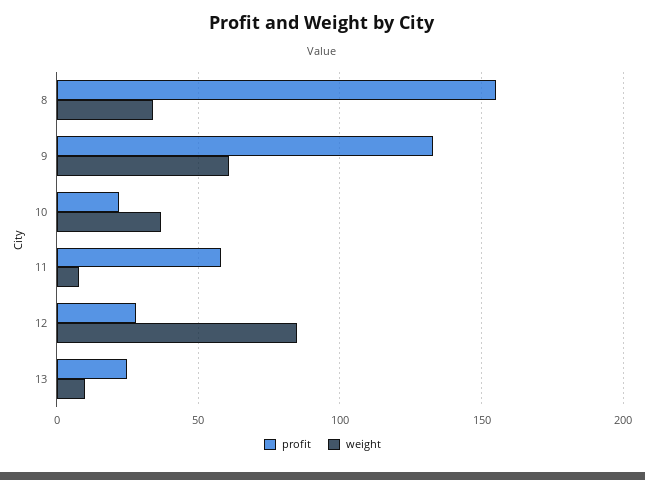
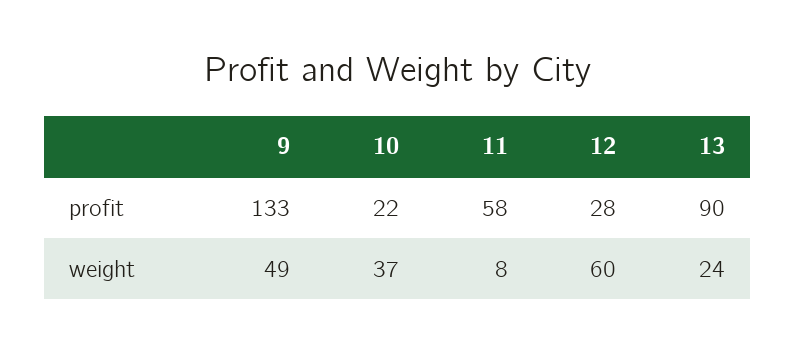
profit, 8: 155 -> none
weight, 8: 35 -> none
weight, 9: 60 -> 49
weight, 12: 85 -> 60
profit, 13: 25 -> 90
weight, 13: 10 -> 24

